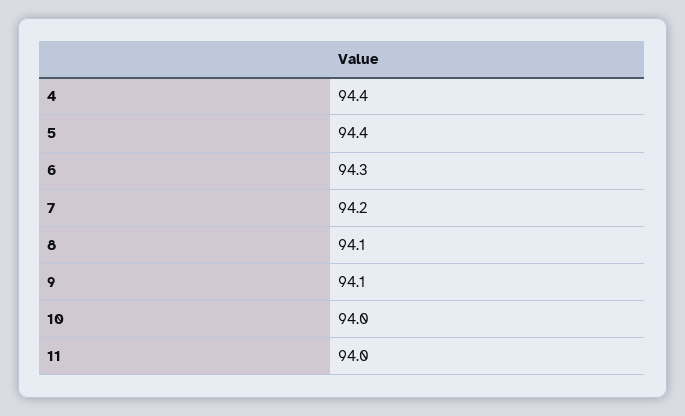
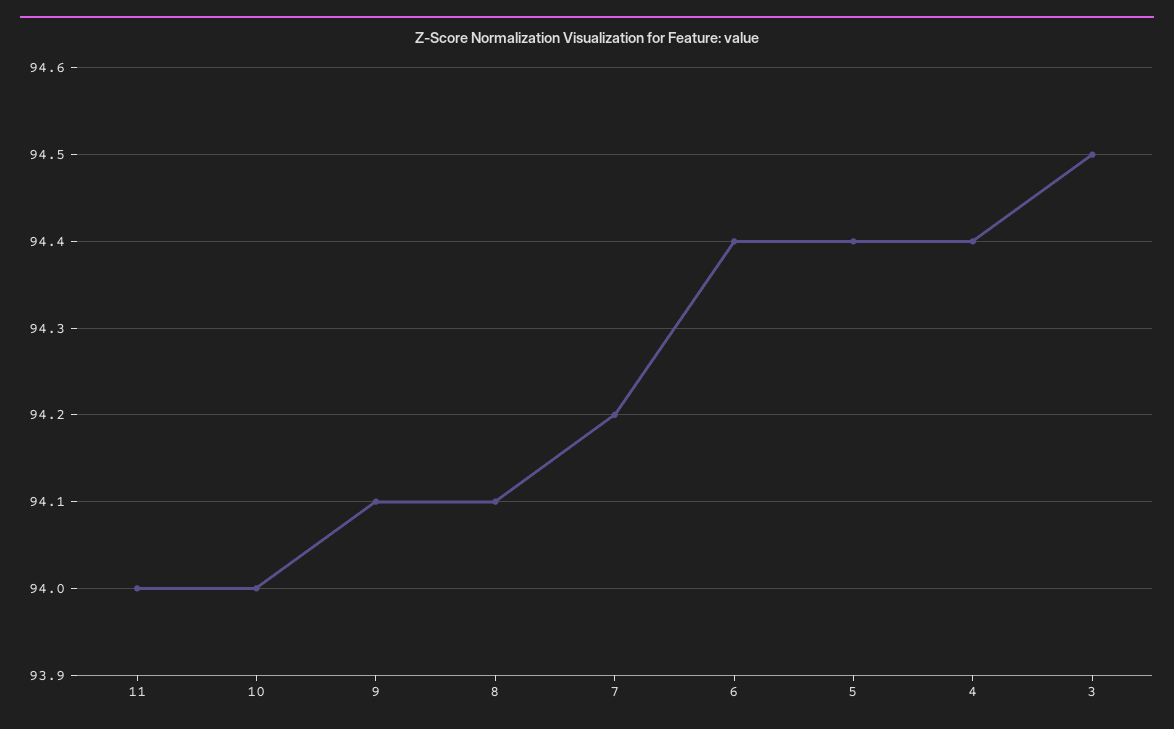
6: 94.3 -> 94.4
3: none -> 94.5

